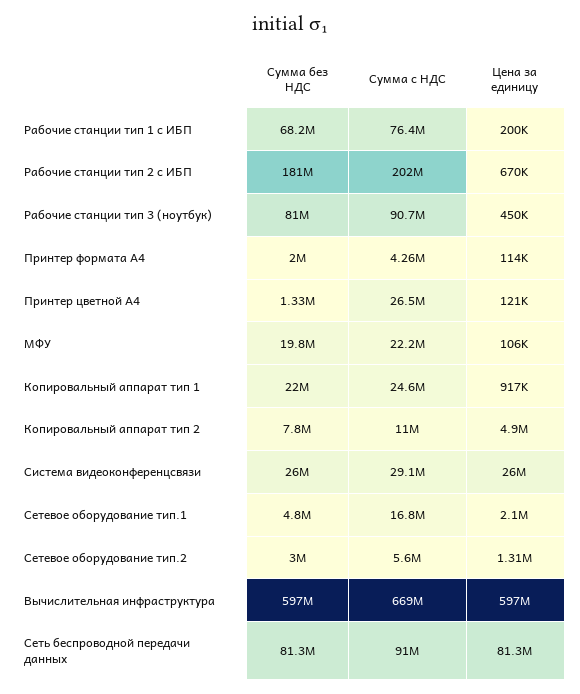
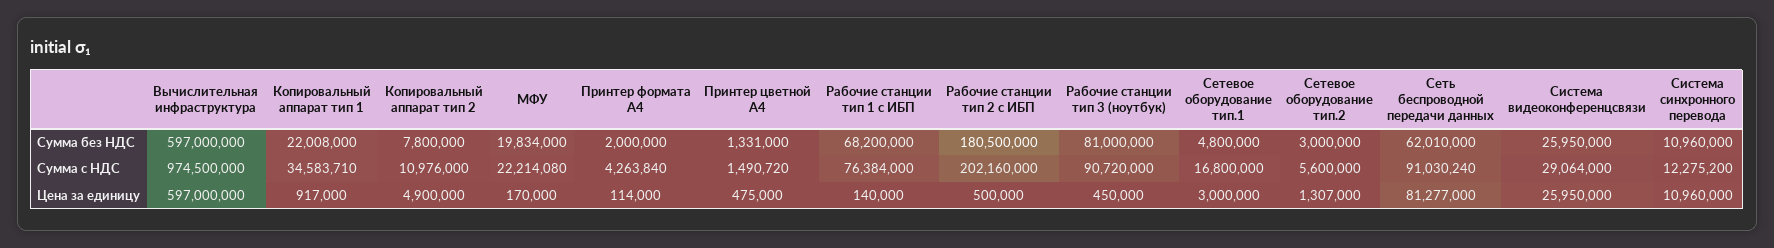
Цена за единицу, Рабочие станции тип 1 с ИБП: 200000 -> 140000
Цена за единицу, Рабочие станции тип 2 с ИБП: 670000 -> 500000
Сумма с НДС, Принтер цветной А4: 26500000 -> 1490720
Цена за единицу, Принтер цветной А4: 121000 -> 475000
Цена за единицу, МФУ: 106000 -> 170000
Сумма с НДС, Копировальный аппарат тип 1: 24600000 -> 34583710
Цена за единицу, Сетевое оборудование тип.1: 2100000 -> 3000000
Сумма с НДС, Вычислительная инфраструктура: 669000000 -> 974500000
Сумма без НДС, Сеть беспроводной передачи данных: 81300000 -> 62010000
Сумма без НДС, Система синхронного перевода: none -> 10960000
Сумма с НДС, Система синхронного перевода: none -> 12275200
Цена за единицу, Система синхронного перевода: none -> 10960000

